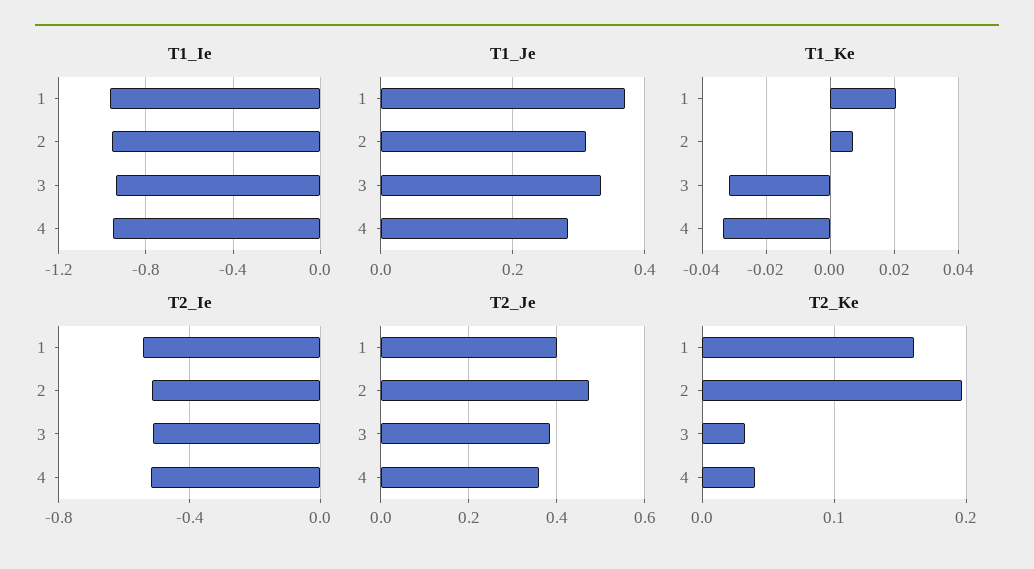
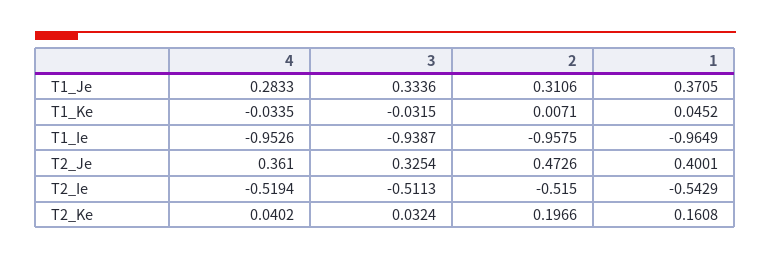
T1_Ke, 1: 0.02 -> 0.0452
T2_Je, 3: 0.38 -> 0.3254

